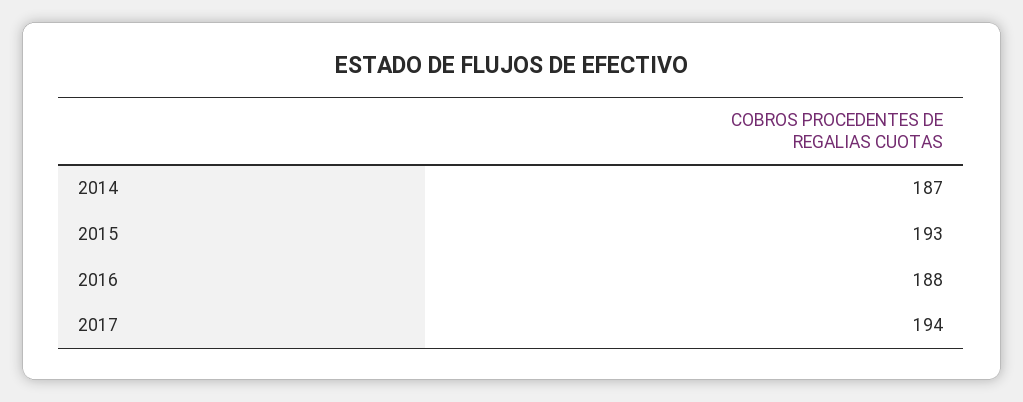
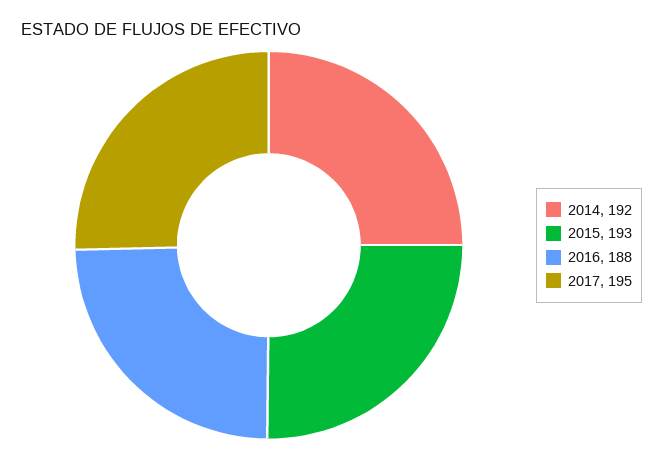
2014: 187 -> 192
2017: 194 -> 195

